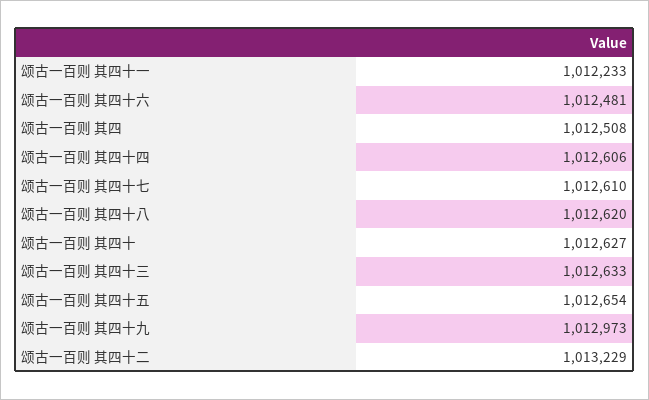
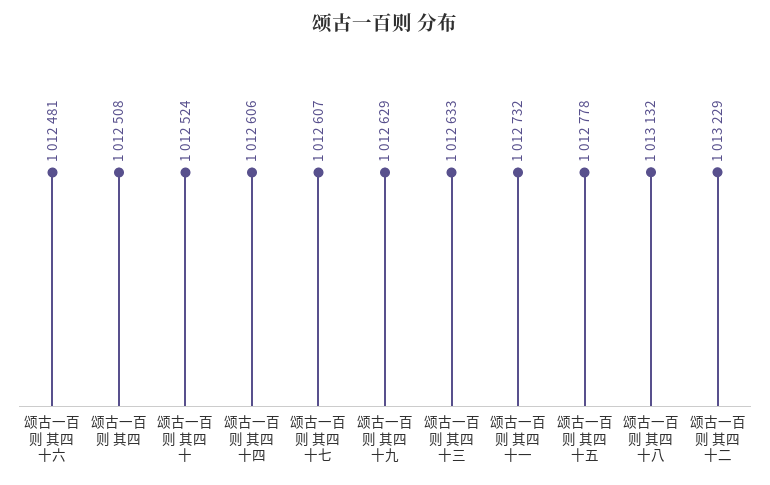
颂古一百则 其四十一: 1012233 -> 1012732
颂古一百则 其四十七: 1012610 -> 1012607
颂古一百则 其四十八: 1012620 -> 1013132
颂古一百则 其四十: 1012627 -> 1012524
颂古一百则 其四十五: 1012654 -> 1012778
颂古一百则 其四十九: 1012973 -> 1012629

